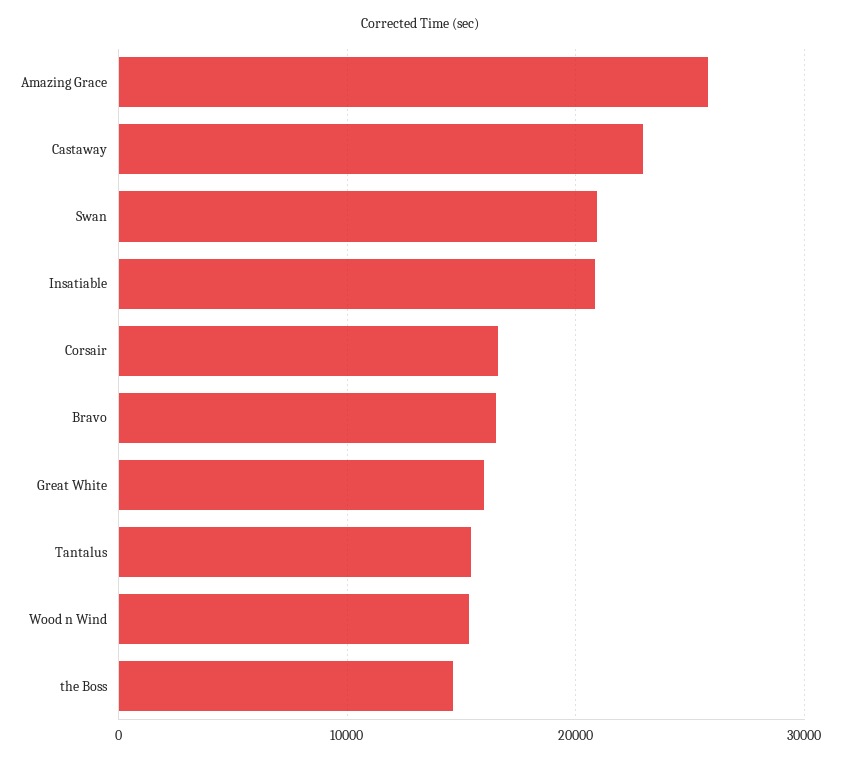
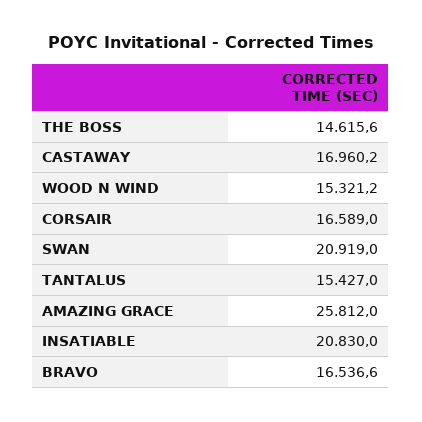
Castaway: 23000 -> 16960.2
Great White: 16000 -> none

